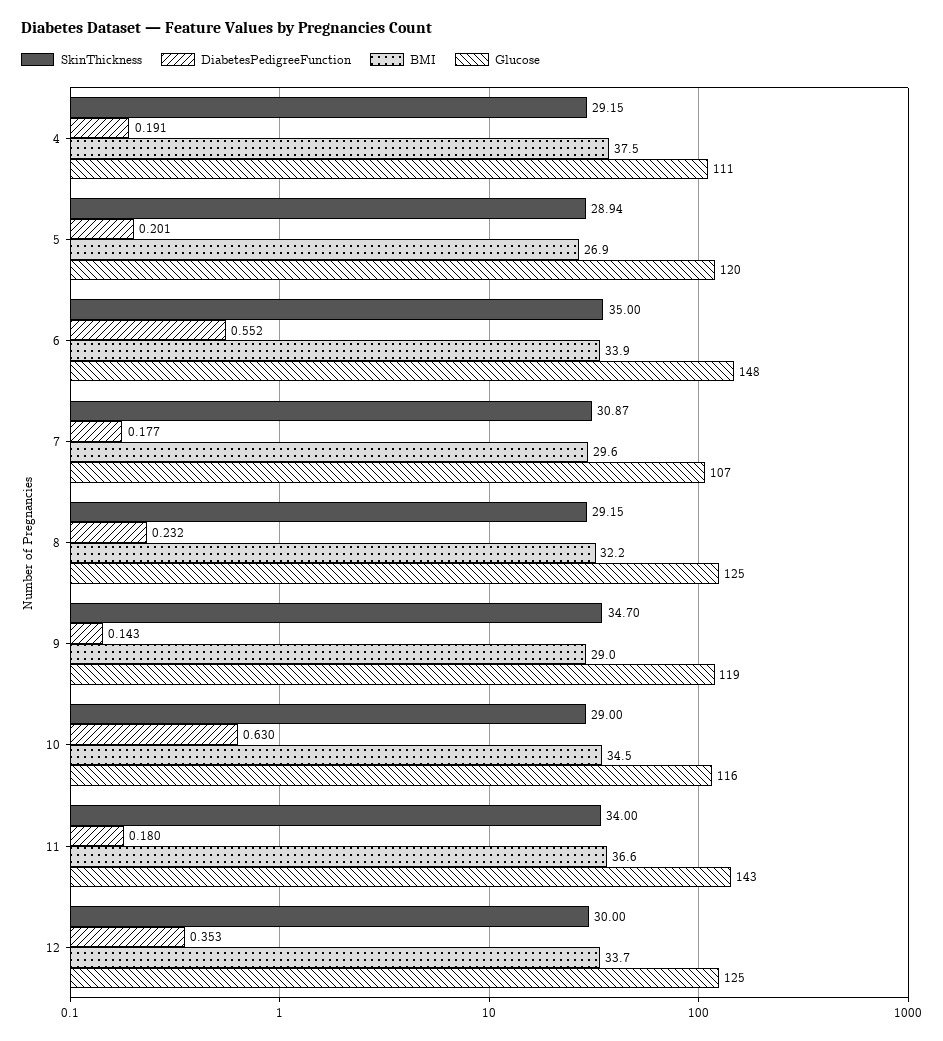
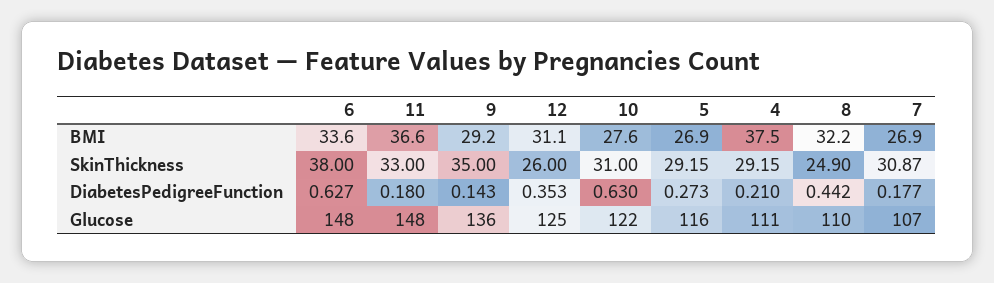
DiabetesPedigreeFunction, 4: 0.191 -> 0.21
SkinThickness, 5: 28.94 -> 29.15
DiabetesPedigreeFunction, 5: 0.201 -> 0.273
Glucose, 5: 120 -> 116
SkinThickness, 6: 35 -> 38
DiabetesPedigreeFunction, 6: 0.552 -> 0.627
BMI, 6: 33.9 -> 33.6
BMI, 7: 29.6 -> 26.9
SkinThickness, 8: 29.15 -> 24.9
DiabetesPedigreeFunction, 8: 0.232 -> 0.442
Glucose, 8: 125 -> 110
SkinThickness, 9: 34.7 -> 35
BMI, 9: 29 -> 29.2
Glucose, 9: 119 -> 136
SkinThickness, 10: 29 -> 31
BMI, 10: 34.5 -> 27.6
Glucose, 10: 116 -> 122
SkinThickness, 11: 34 -> 33
Glucose, 11: 143 -> 148
SkinThickness, 12: 30 -> 26
BMI, 12: 33.7 -> 31.1

